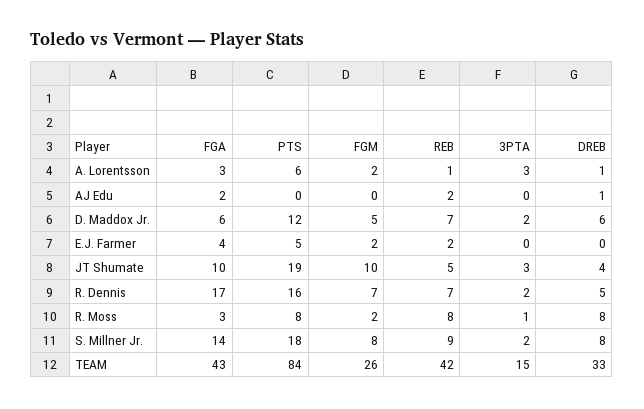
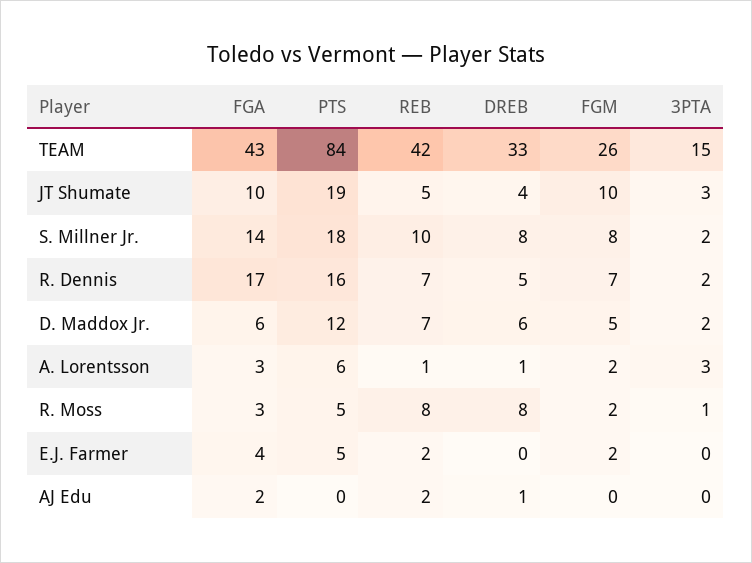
PTS, R. Moss: 8 -> 5
REB, S. Millner Jr.: 9 -> 10

